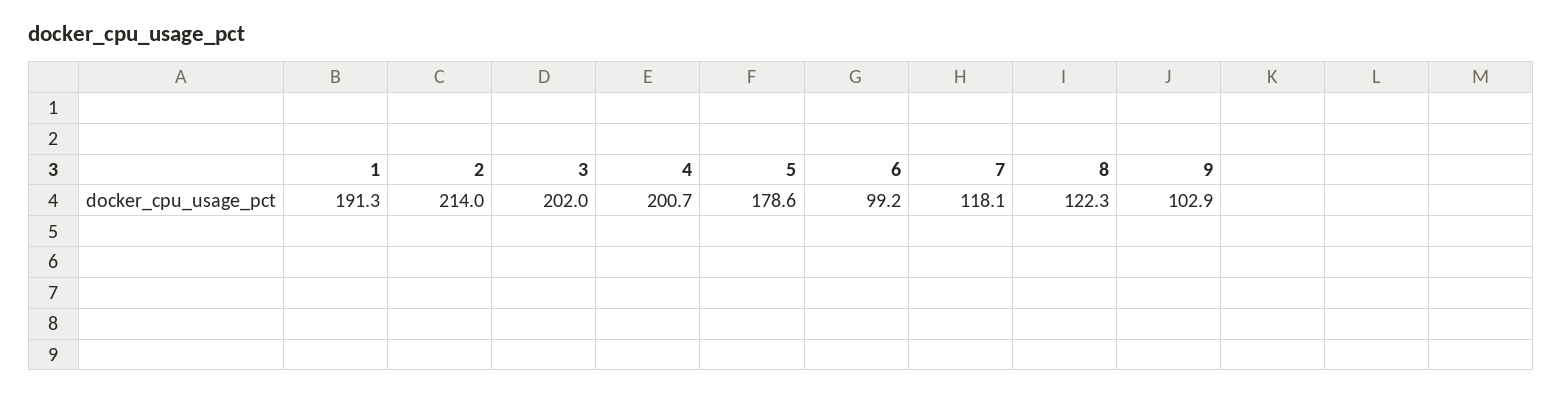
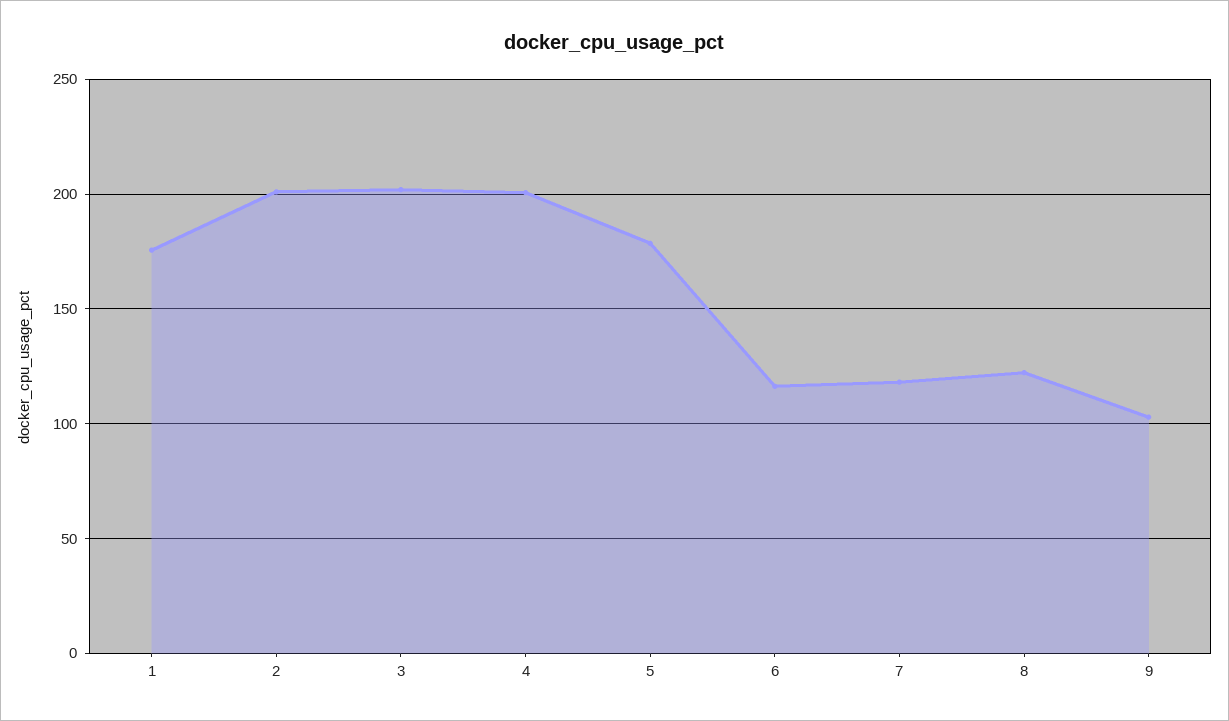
1: 191.3 -> 175
2: 214 -> 200
6: 99.2 -> 115

